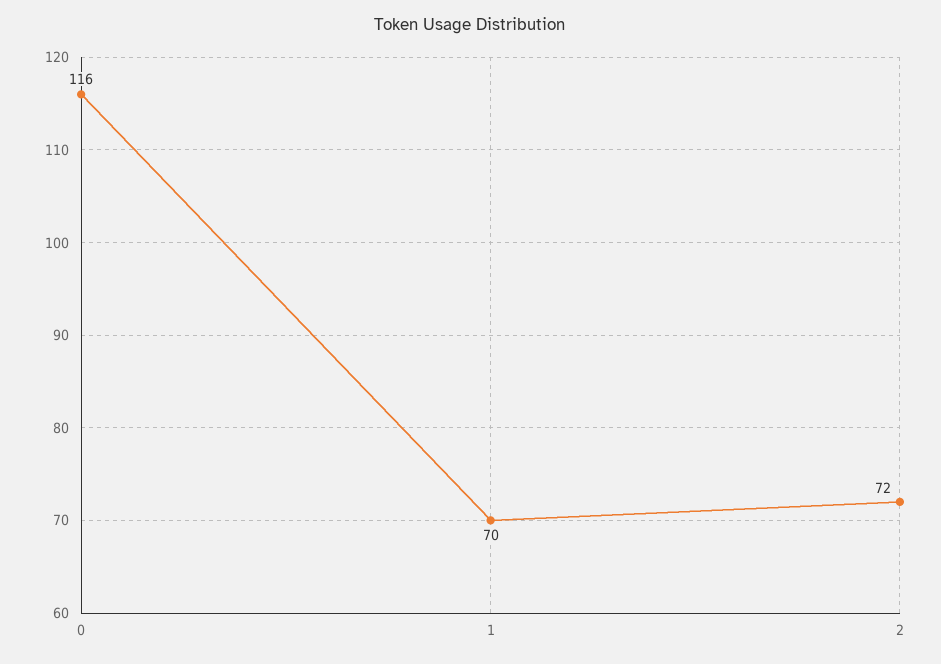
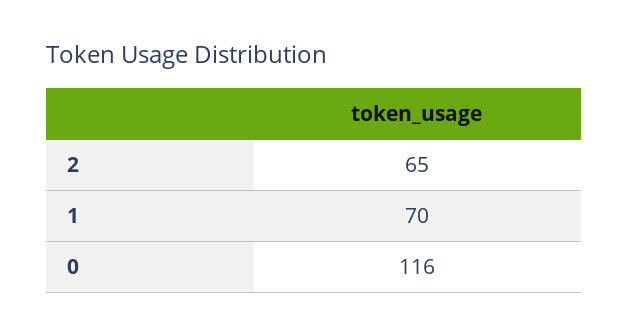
2: 72 -> 65

